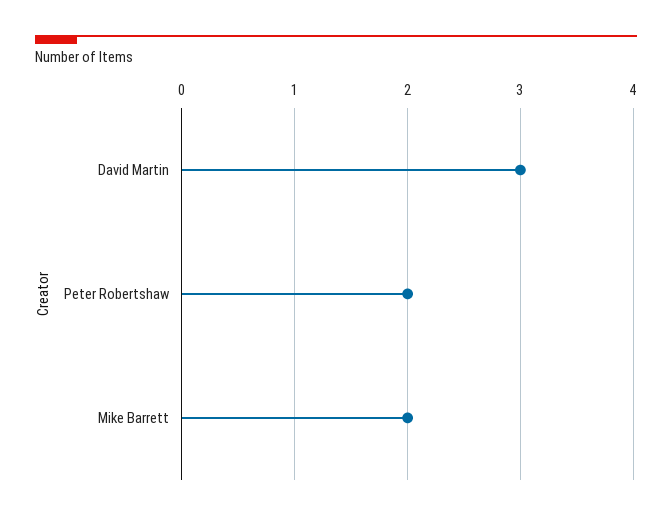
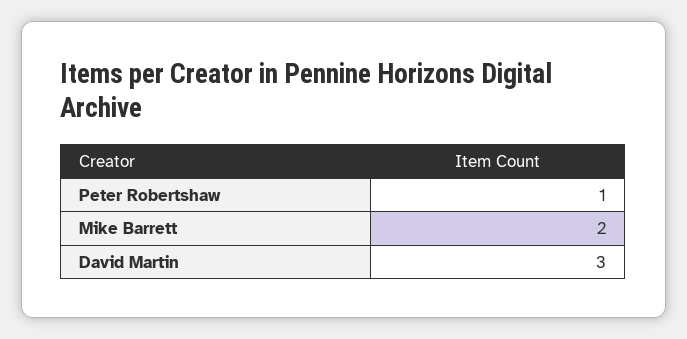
Peter Robertshaw: 2 -> 1

